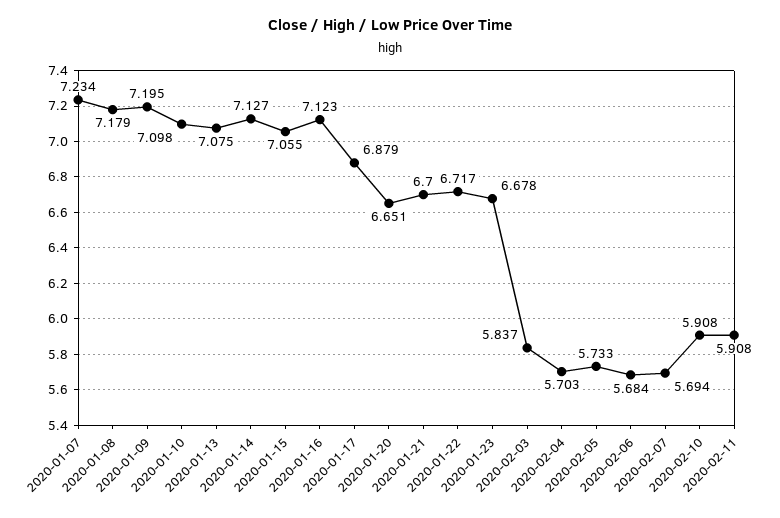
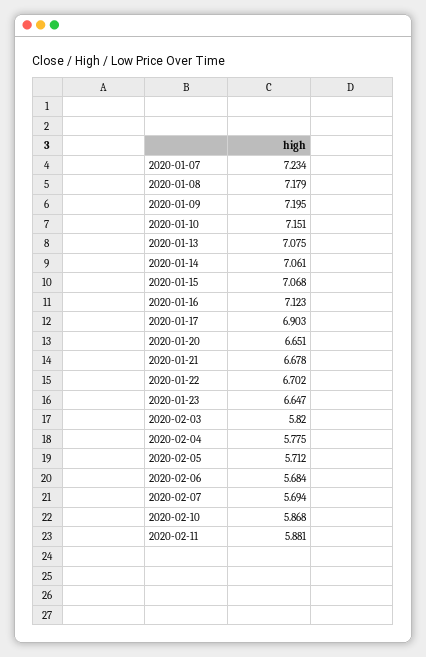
2020-01-10: 7.098 -> 7.151
2020-01-14: 7.127 -> 7.061
2020-01-15: 7.055 -> 7.068
2020-01-17: 6.879 -> 6.903
2020-01-21: 6.7 -> 6.678
2020-01-22: 6.717 -> 6.702
2020-01-23: 6.678 -> 6.647
2020-02-03: 5.837 -> 5.82
2020-02-04: 5.703 -> 5.775
2020-02-05: 5.733 -> 5.712
2020-02-10: 5.908 -> 5.868
2020-02-11: 5.908 -> 5.881

